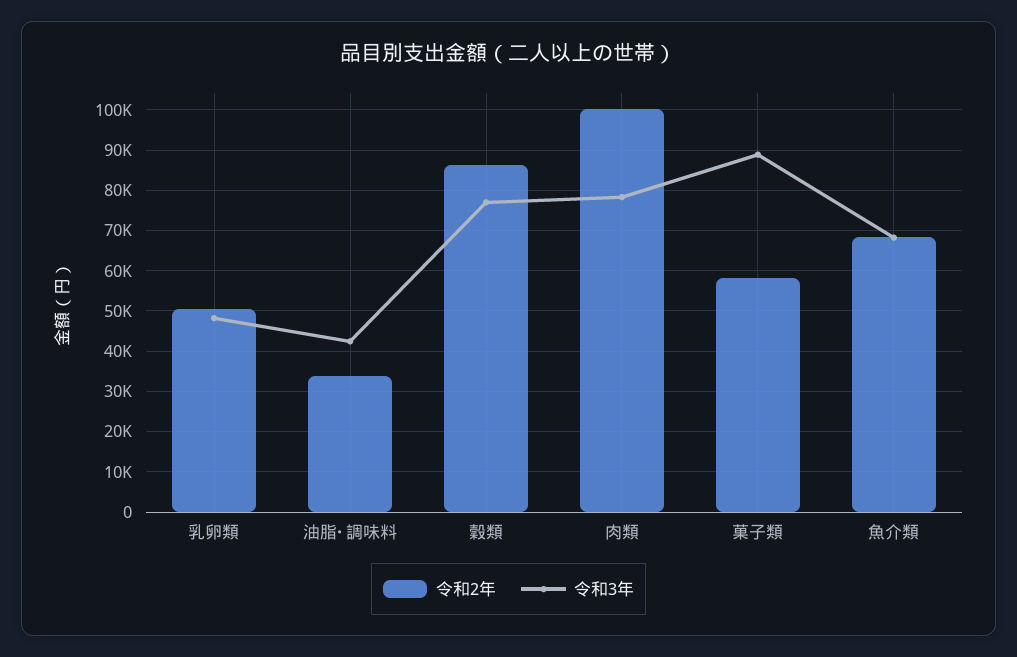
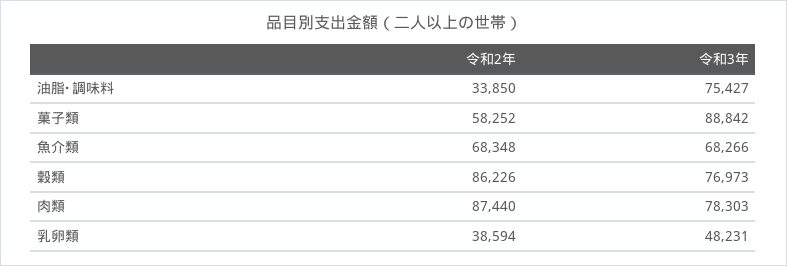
令和2年, 乳卵類: 50000 -> 38594
令和3年, 油脂･調味料: 42000 -> 75427
令和2年, 肉類: 100000 -> 87440

